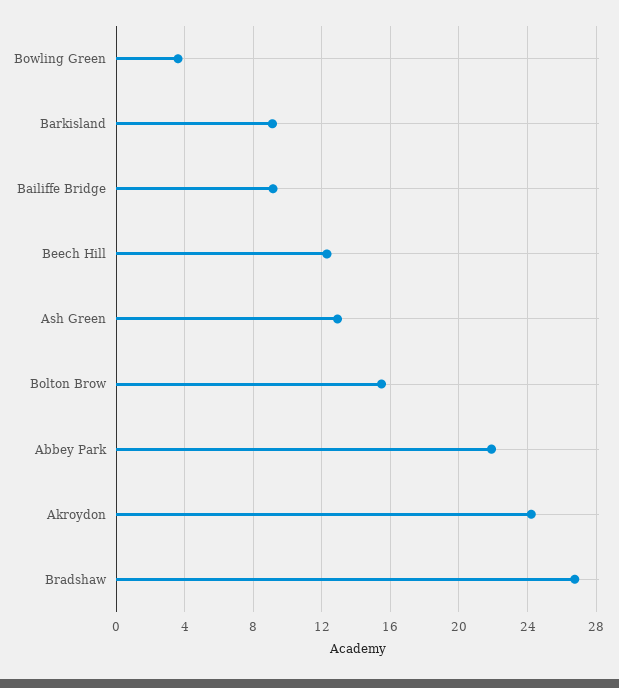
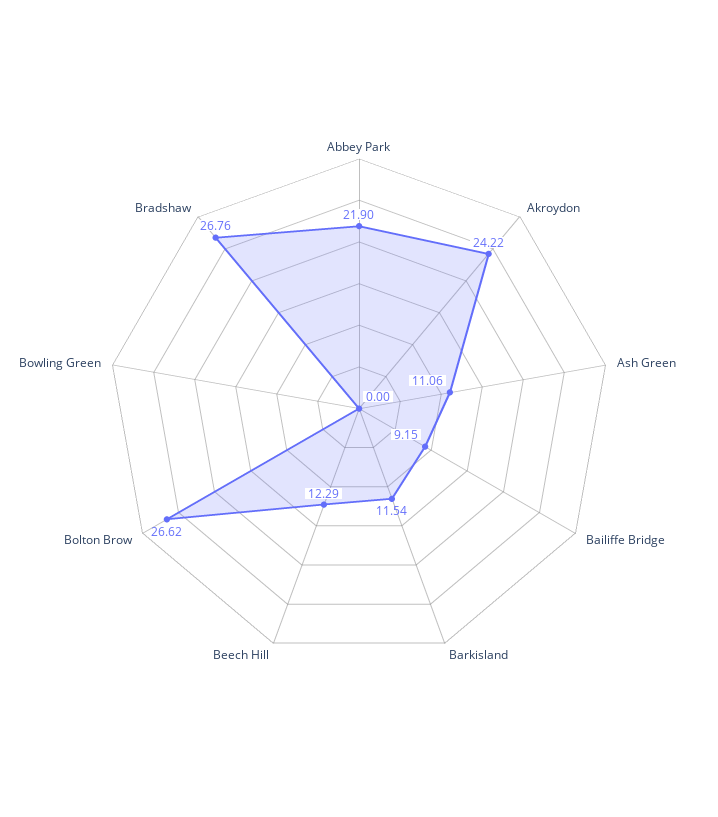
Bowling Green: 3.5 -> 0
Barkisland: 9 -> 11.54
Ash Green: 13 -> 11.06
Bolton Brow: 15.5 -> 26.62

